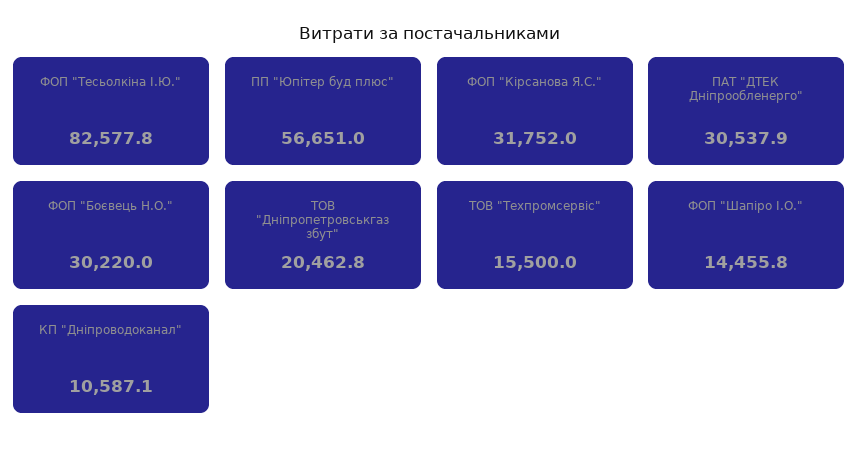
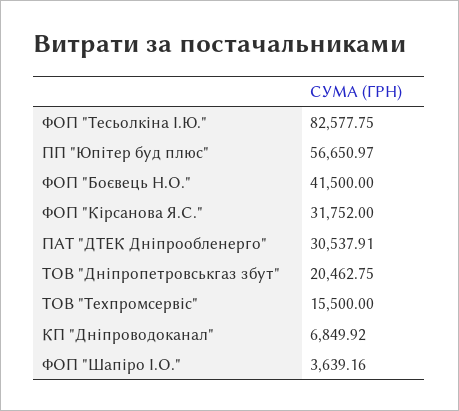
ФОП "Боєвець Н.О.": 30220 -> 41500
ФОП "Шапіро І.О.": 14455.8 -> 3639.16
КП "Дніпроводоканал": 10587.1 -> 6849.92

